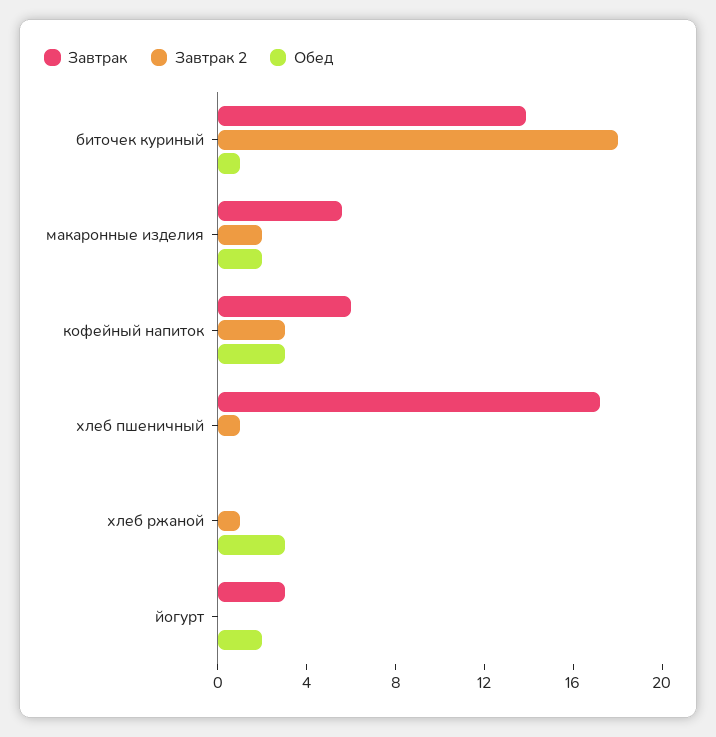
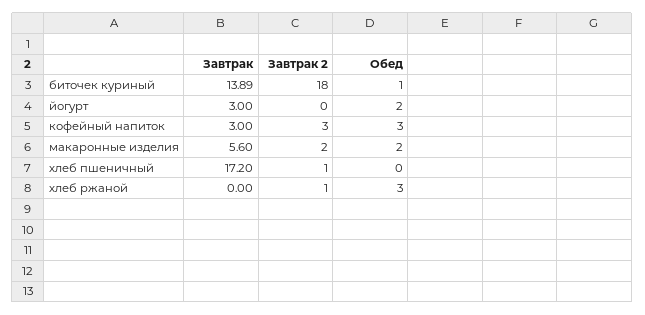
Завтрак, кофейный напиток: 6 -> 3

